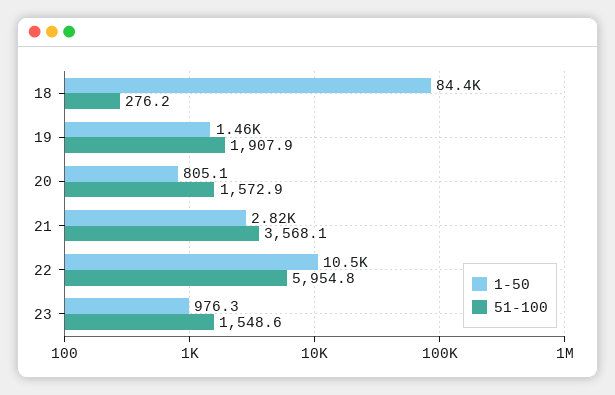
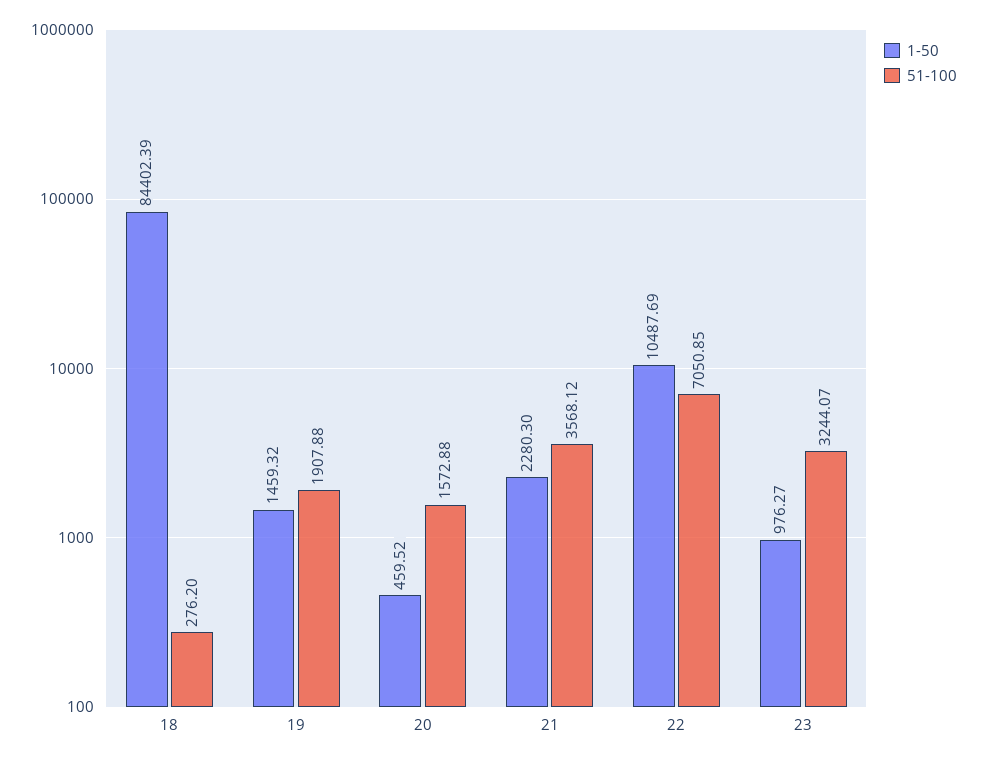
1-50, 20: 805.1 -> 459.52
1-50, 21: 2820 -> 2280.3
51-100, 22: 5954.8 -> 7050.85
51-100, 23: 1548.6 -> 3244.07

